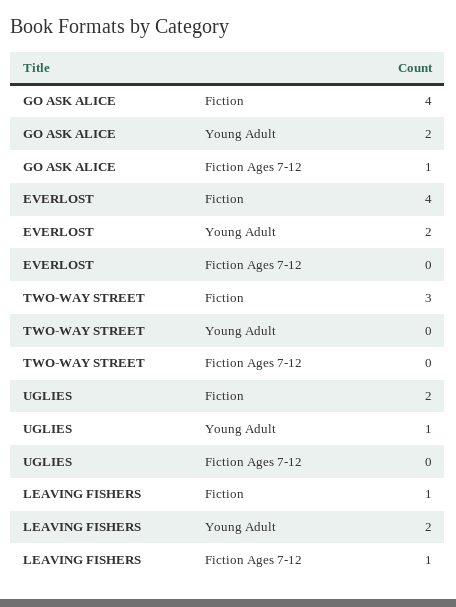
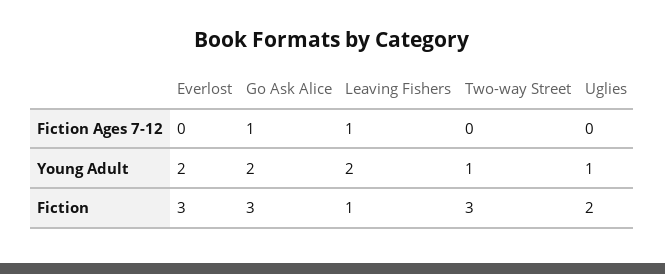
GO ASK ALICE, Fiction: 4 -> 3
EVERLOST, Fiction: 4 -> 3
TWO-WAY STREET, Young Adult: 0 -> 1

